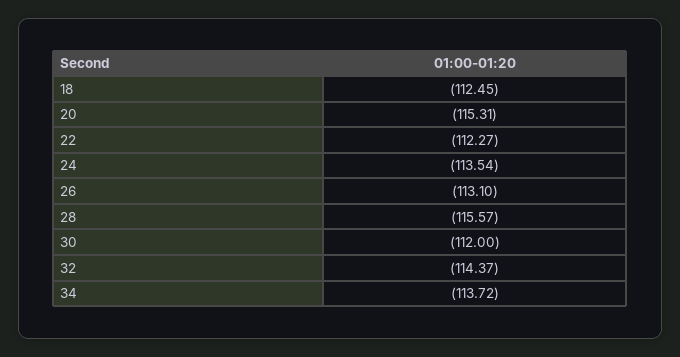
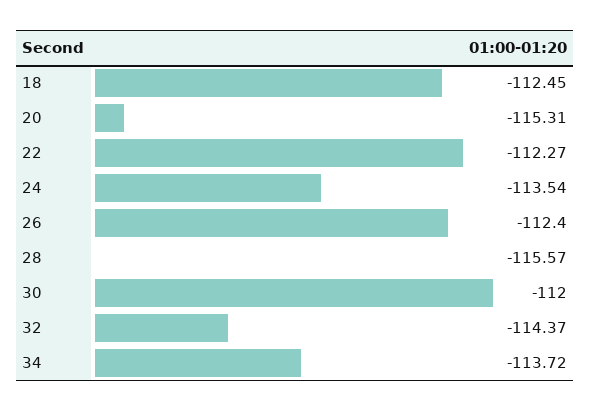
26: -113.1 -> -112.4

